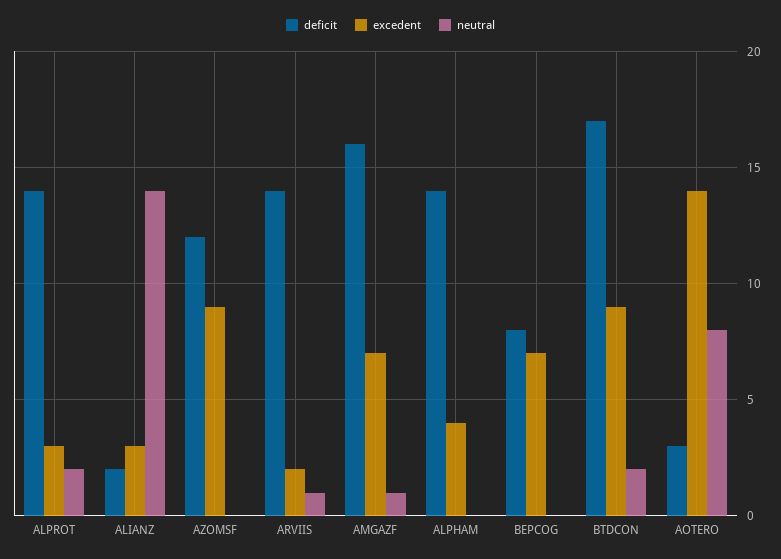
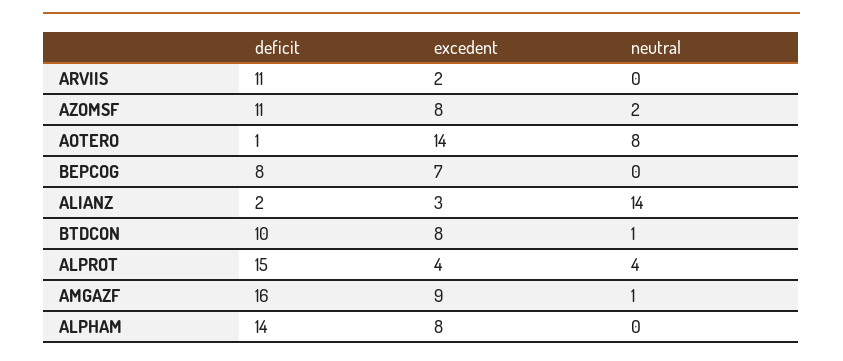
deficit, ALPROT: 14 -> 15
excedent, ALPROT: 3 -> 4
neutral, ALPROT: 2 -> 4
deficit, AZOMSF: 12 -> 11
excedent, AZOMSF: 9 -> 8
neutral, AZOMSF: 0 -> 2
deficit, ARVIIS: 14 -> 11
neutral, ARVIIS: 1 -> 0
excedent, AMGAZF: 7 -> 9
excedent, ALPHAM: 4 -> 8
deficit, BTDCON: 17 -> 10
excedent, BTDCON: 9 -> 8
neutral, BTDCON: 2 -> 1
deficit, AOTERO: 3 -> 1

